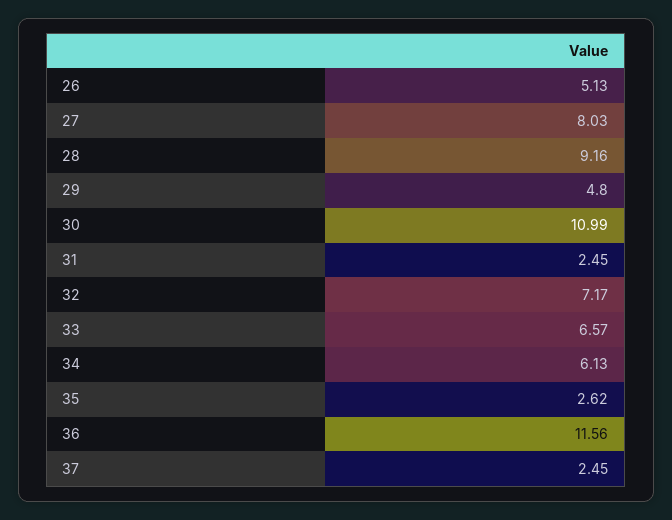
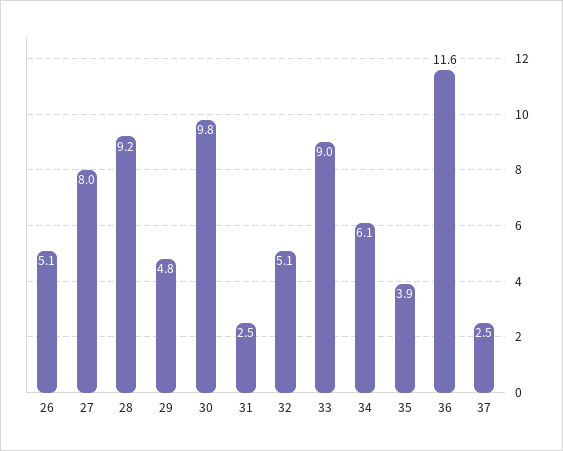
30: 10.99 -> 9.8
32: 7.17 -> 5.1
33: 6.57 -> 9
35: 2.62 -> 3.9

